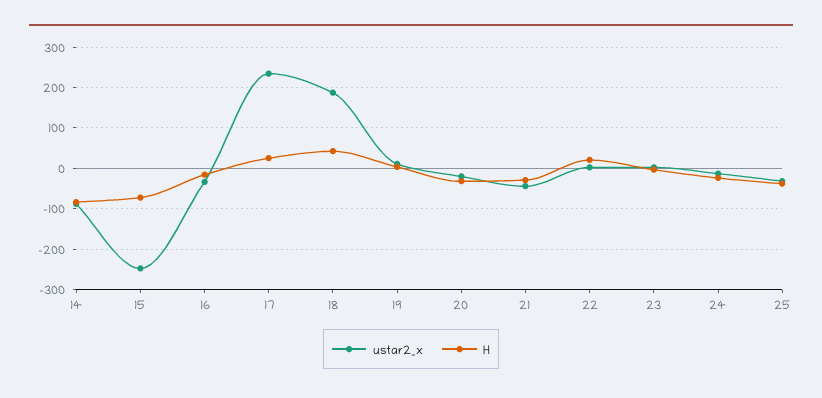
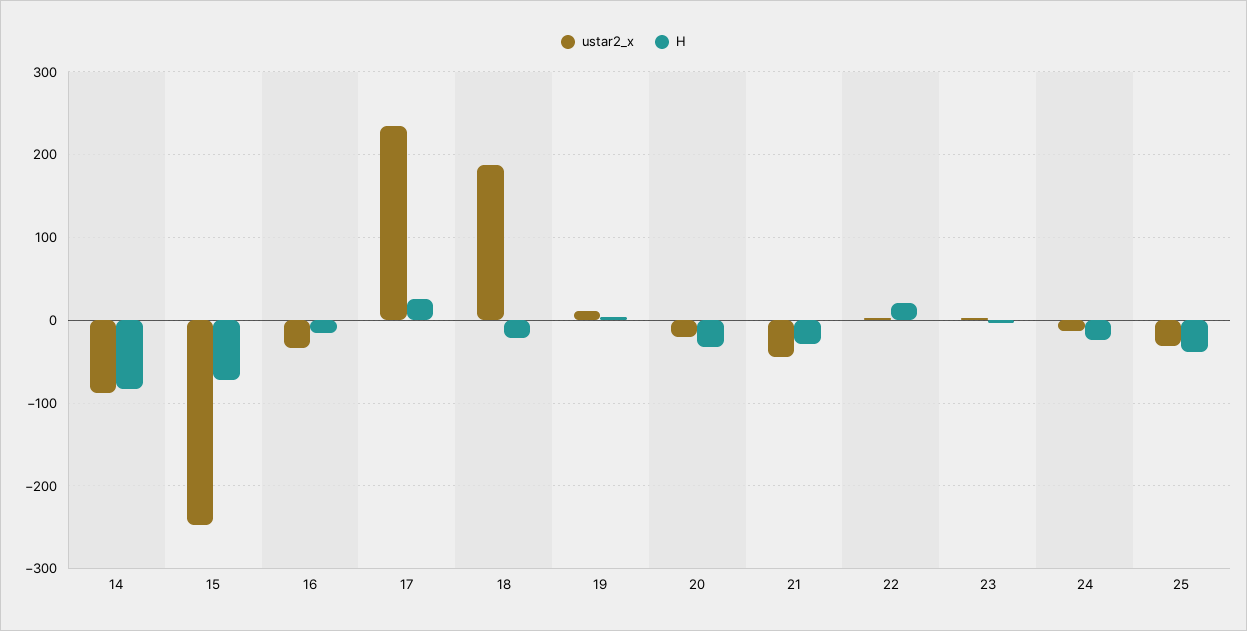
H, 18: 40 -> -20

